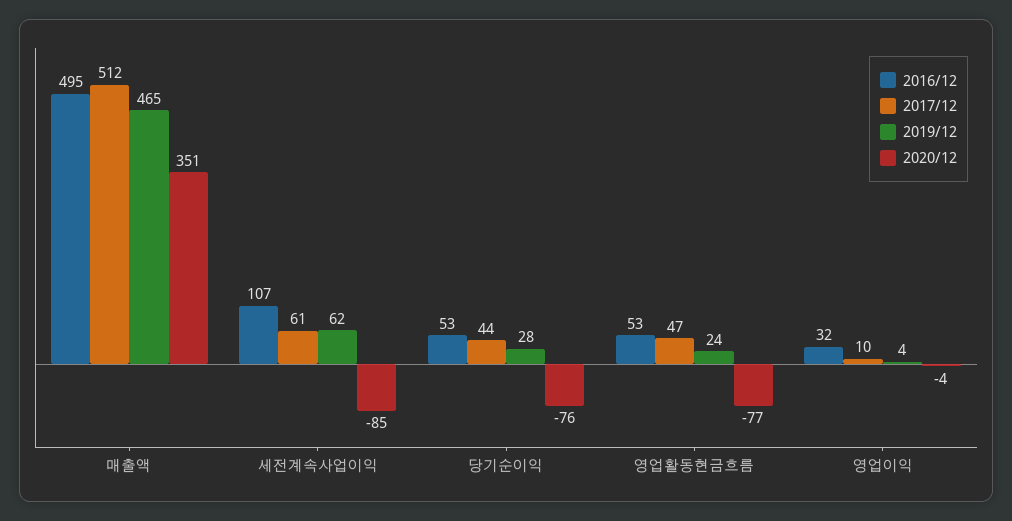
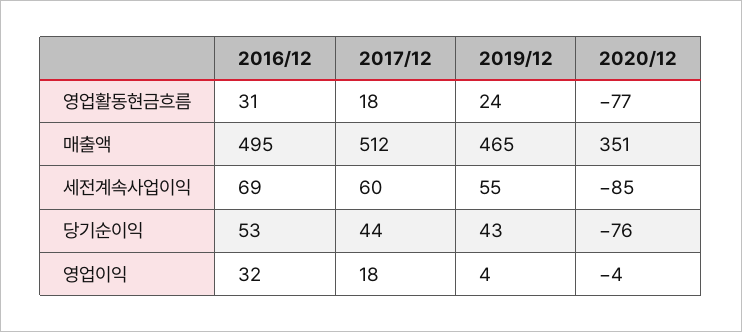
2016/12, 세전계속사업이익: 107 -> 69
2017/12, 세전계속사업이익: 61 -> 60
2019/12, 세전계속사업이익: 62 -> 55
2019/12, 당기순이익: 28 -> 43
2016/12, 영업활동현금흐름: 53 -> 31
2017/12, 영업활동현금흐름: 47 -> 18
2017/12, 영업이익: 10 -> 18

